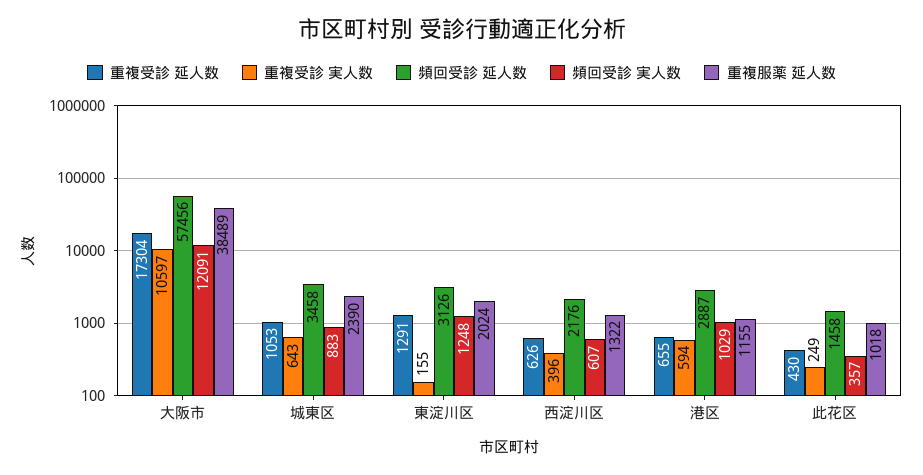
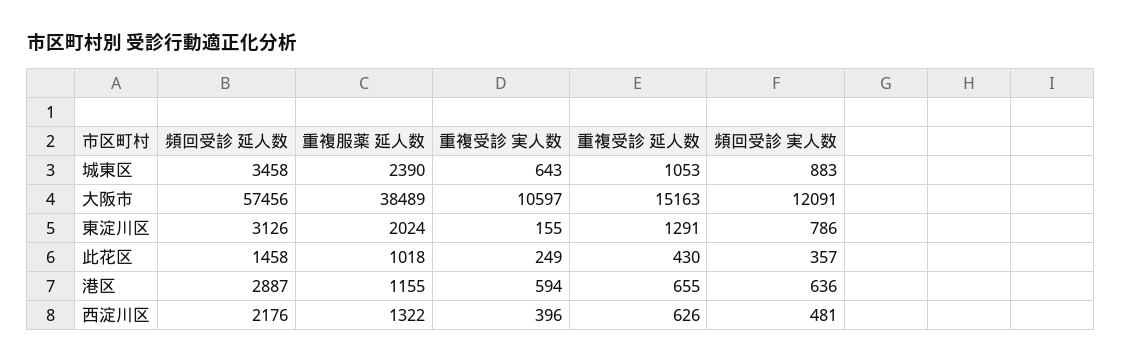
重複受診 延人数, 大阪市: 17304 -> 15163
頻回受診 実人数, 東淀川区: 1248 -> 786
頻回受診 実人数, 西淀川区: 607 -> 481
頻回受診 実人数, 港区: 1029 -> 636

